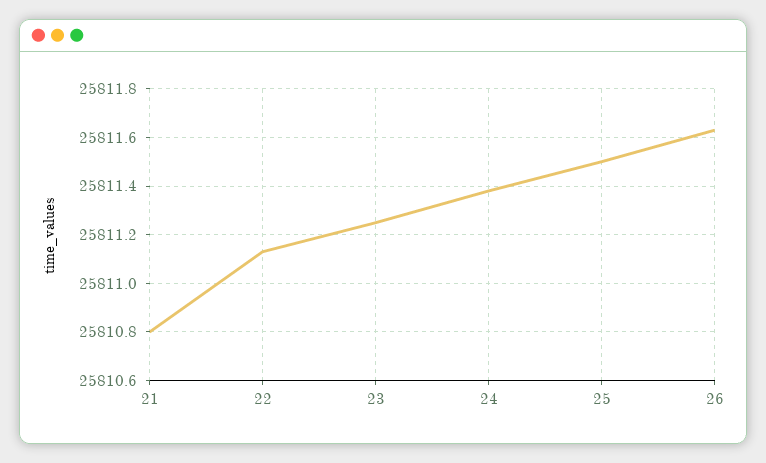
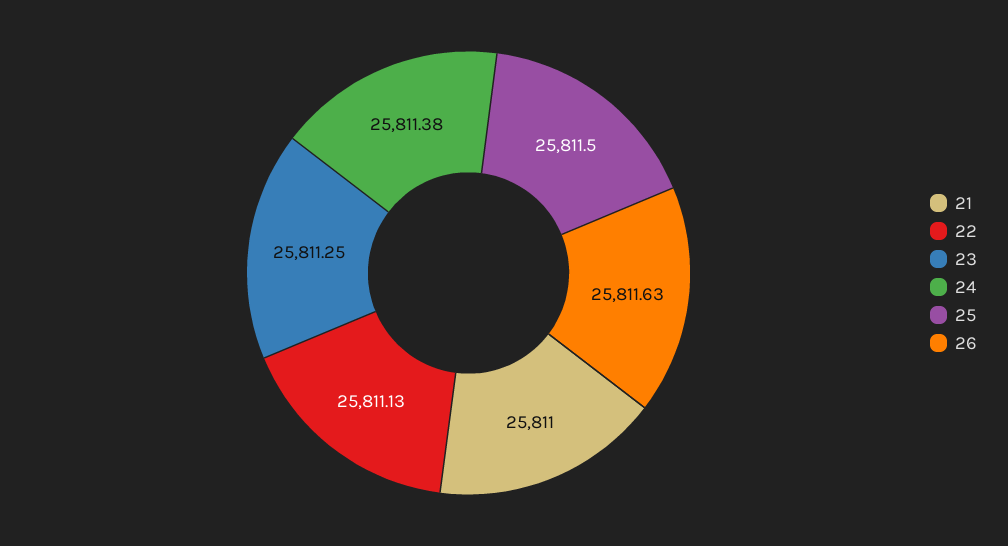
21: 25810.8 -> 25811

